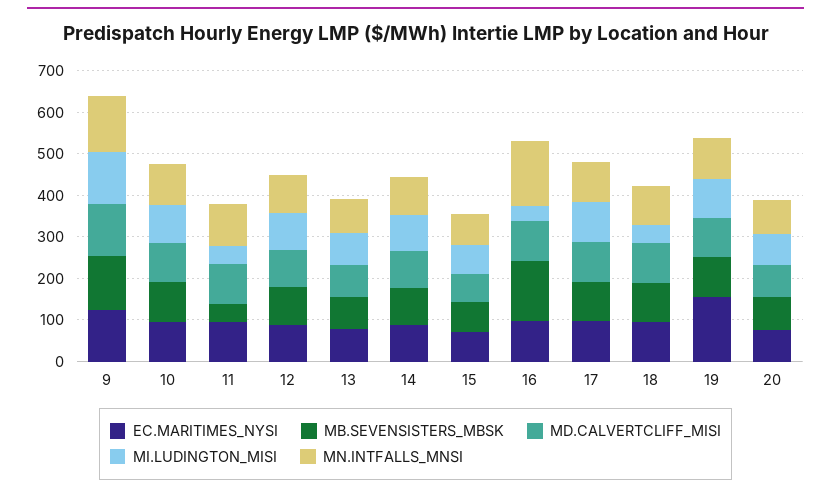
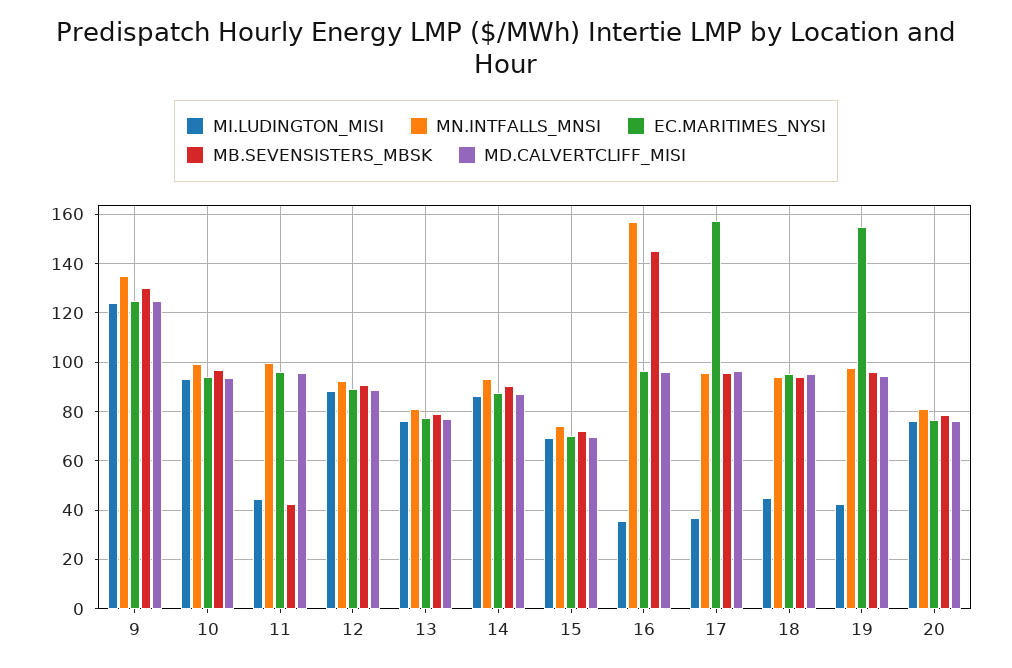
EC.MARITIMES_NYSI, 17: 100 -> 157.5
MI.LUDINGTON_MISI, 17: 100 -> 37.5
MI.LUDINGTON_MISI, 19: 100 -> 42.5

